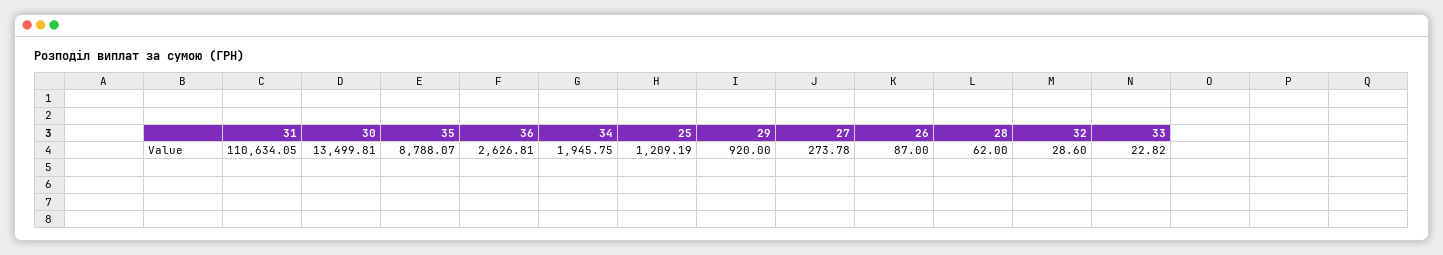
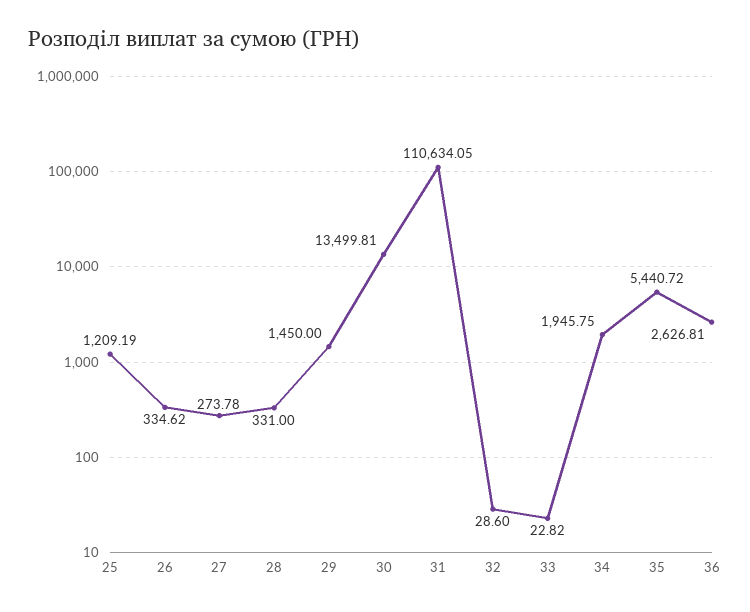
35: 8788.07 -> 5440.72
29: 920 -> 1450
26: 87 -> 334.62
28: 62 -> 331

